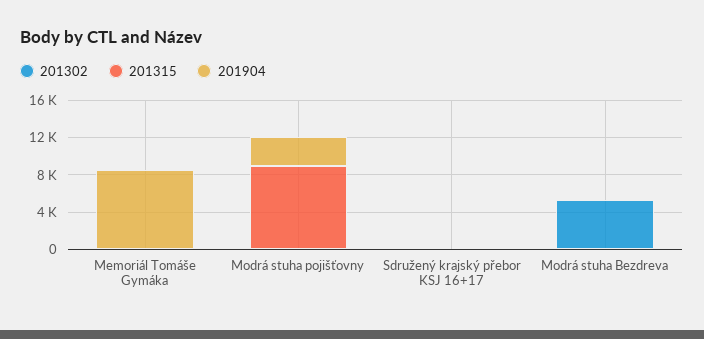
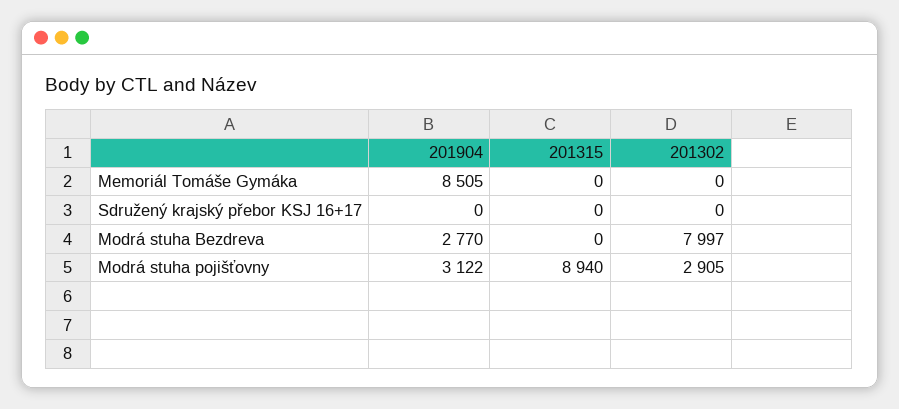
201302, Modrá stuha pojišťovny: 0 -> 2905
201302, Modrá stuha Bezdreva: 5000 -> 7997
201904, Modrá stuha Bezdreva: 0 -> 2770

